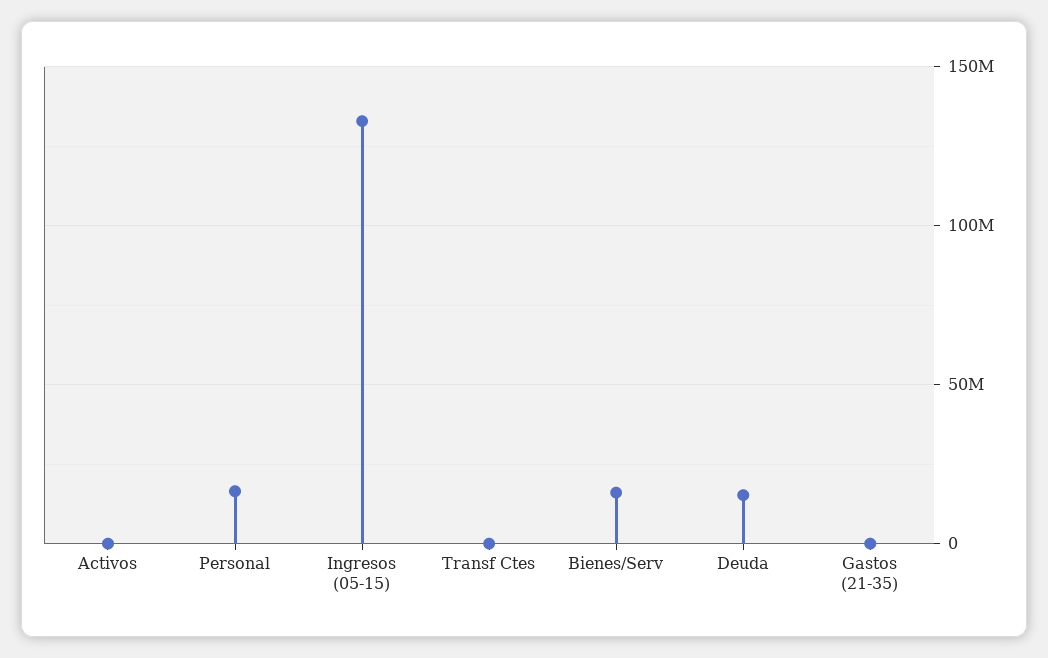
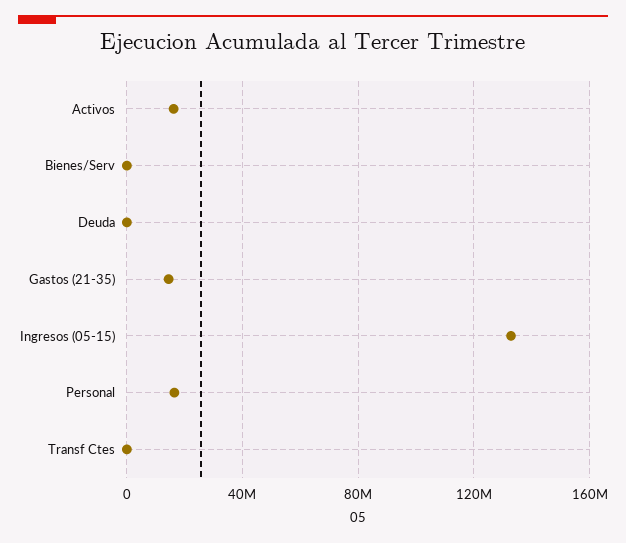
Activos: 0 -> 15000000
Bienes/Serv: 15000000 -> 0
Deuda: 15000000 -> 0
Gastos (21-35): 0 -> 15000000

